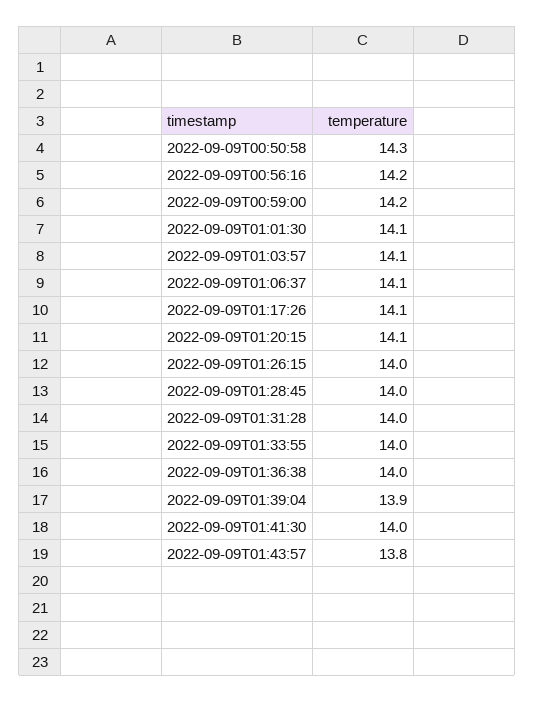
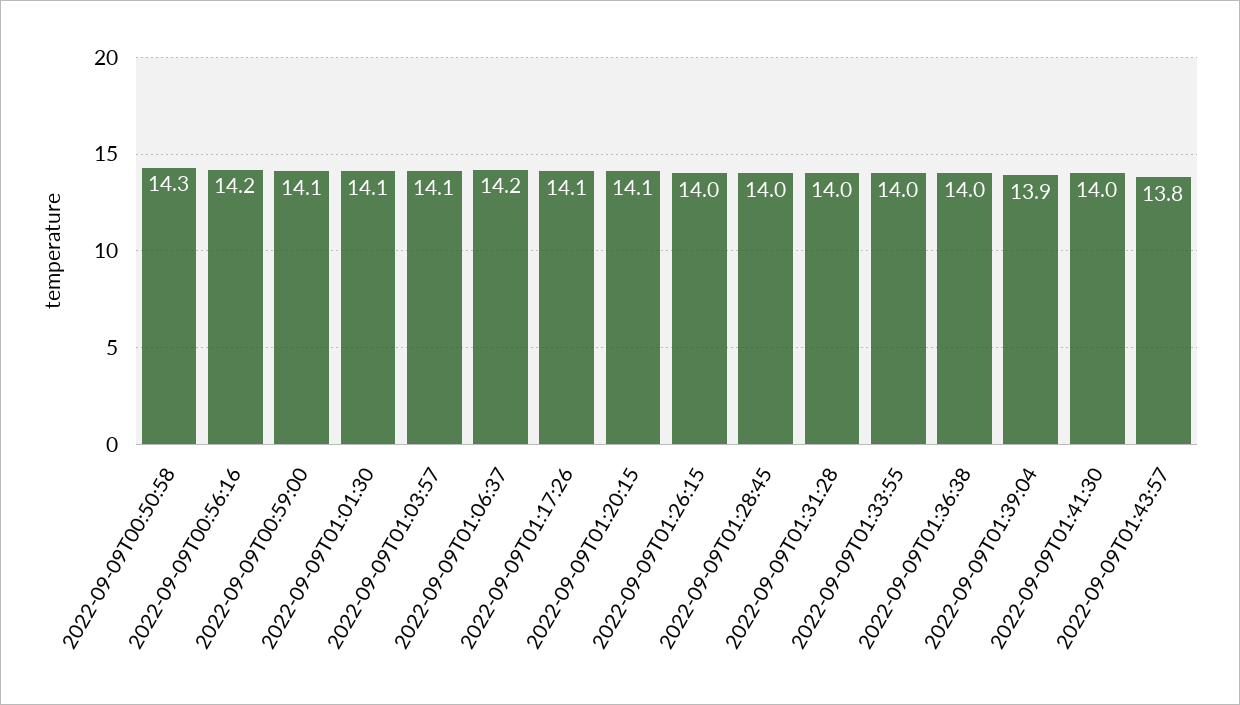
2022-09-09T00:59:00: 14.2 -> 14.1
2022-09-09T01:06:37: 14.1 -> 14.2

